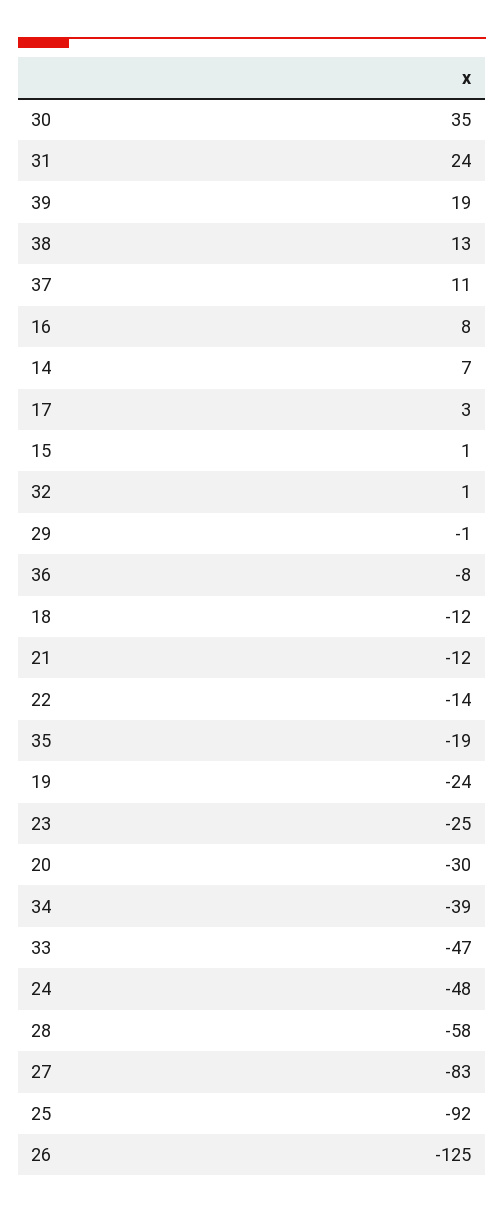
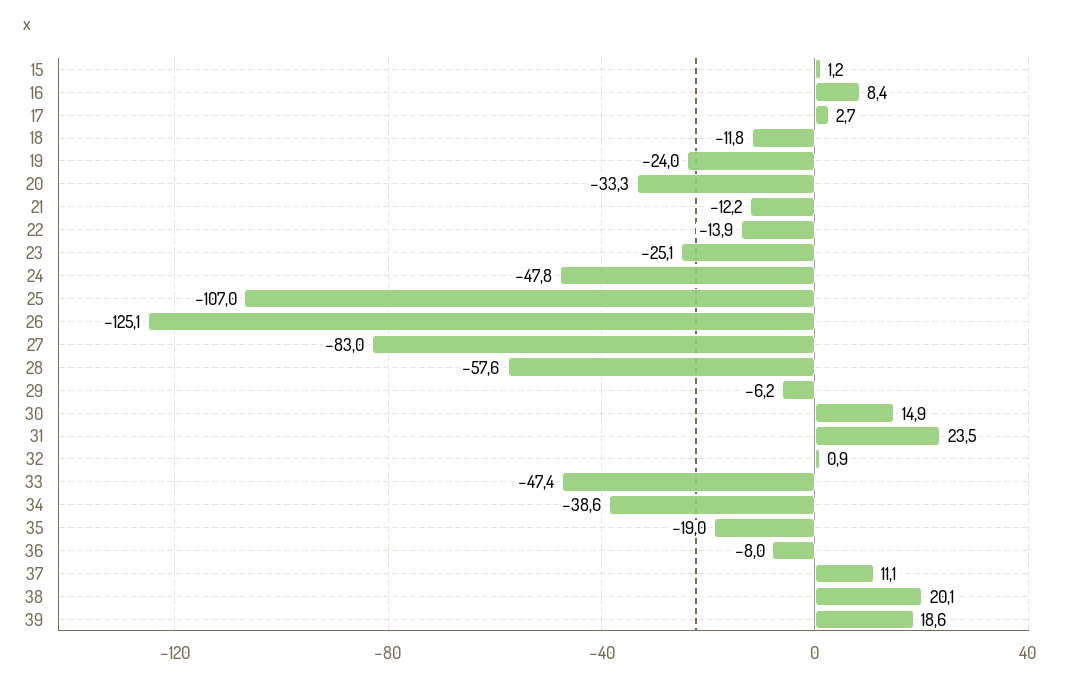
30: 35 -> 14.9
38: 13 -> 20.1
14: 7 -> none
29: -1 -> -6.2
20: -30 -> -33.3
25: -92 -> -107

